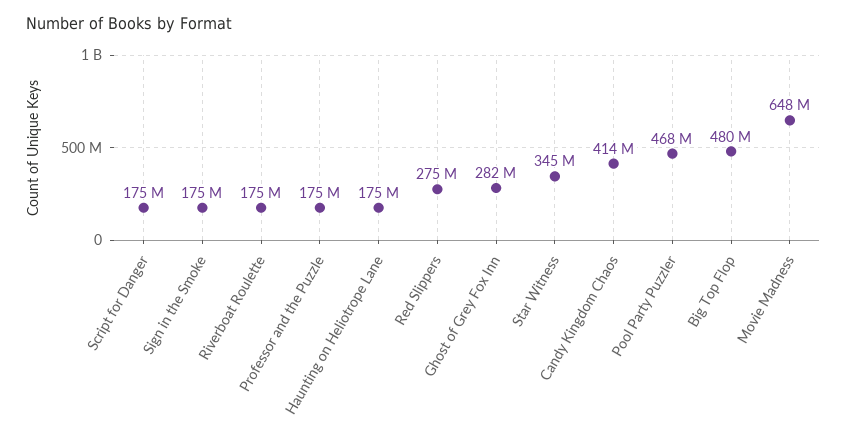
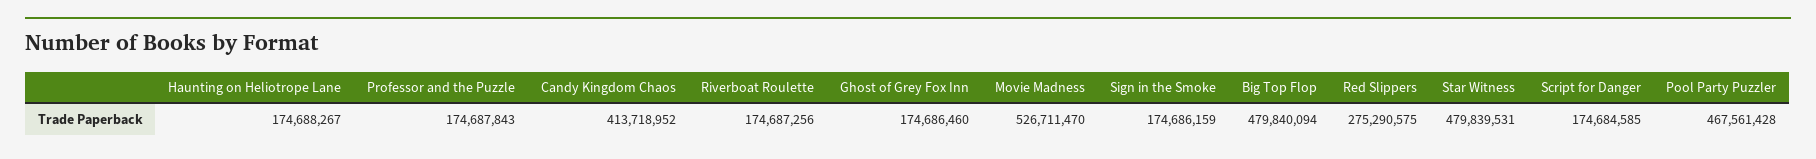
Ghost of Grey Fox Inn: 282000000 -> 174686460
Star Witness: 345000000 -> 479839531
Movie Madness: 648000000 -> 526711470

